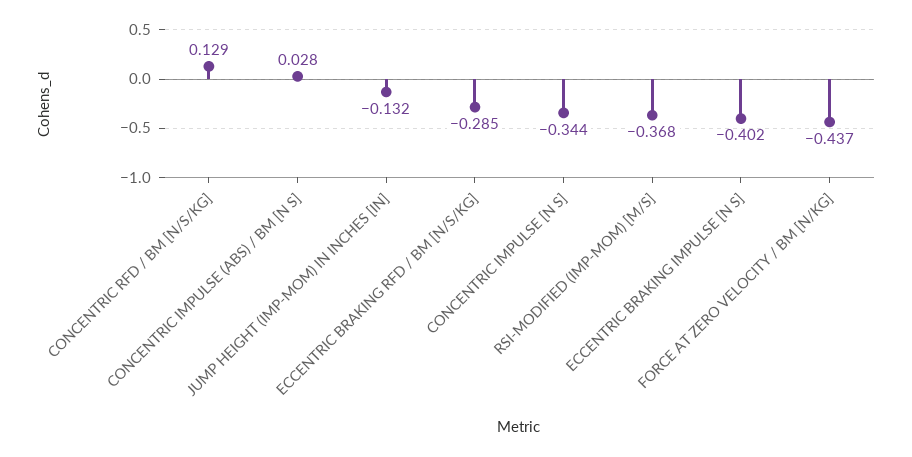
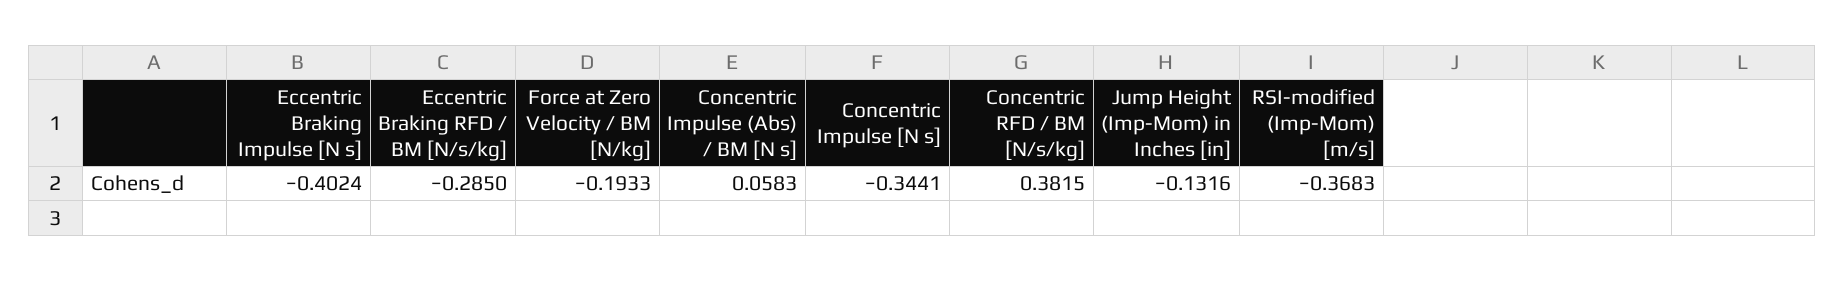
CONCENTRIC RFD / BM [N/S/KG]: 0.129 -> 0.3815
CONCENTRIC IMPULSE (ABS) / BM [N S]: 0.028 -> 0.0583
FORCE AT ZERO VELOCITY / BM [N/KG]: -0.437 -> -0.1933

